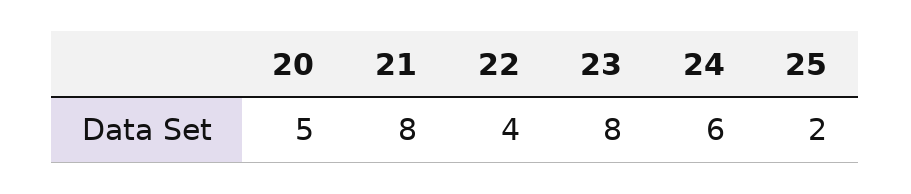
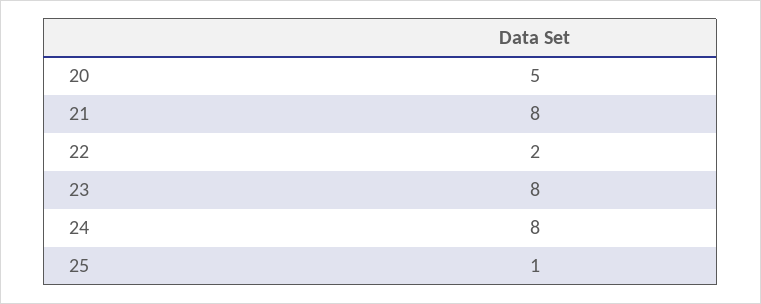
22: 4 -> 2
24: 6 -> 8
25: 2 -> 1

